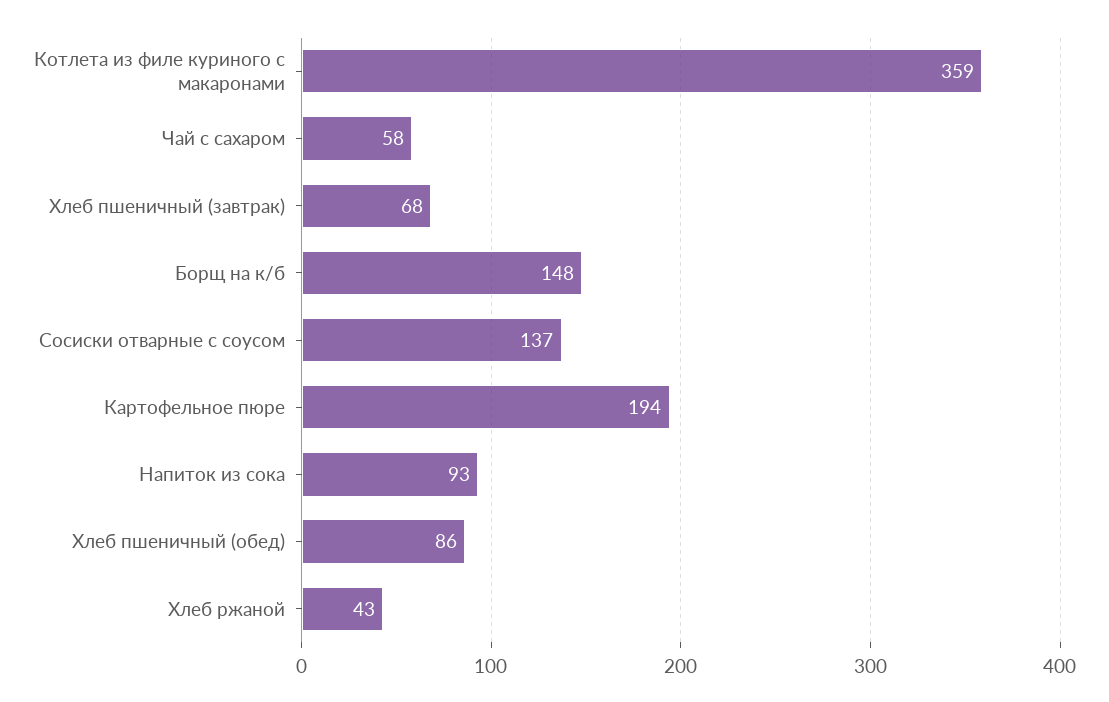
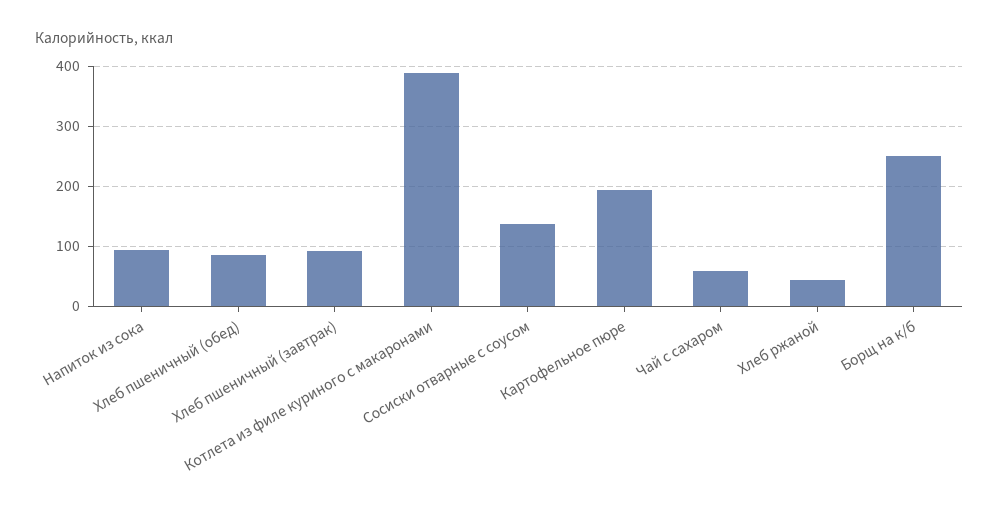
Котлета из филе куриного с макаронами: 359 -> 390
Хлеб пшеничный (завтрак): 68 -> 90
Борщ на к/б: 148 -> 250

